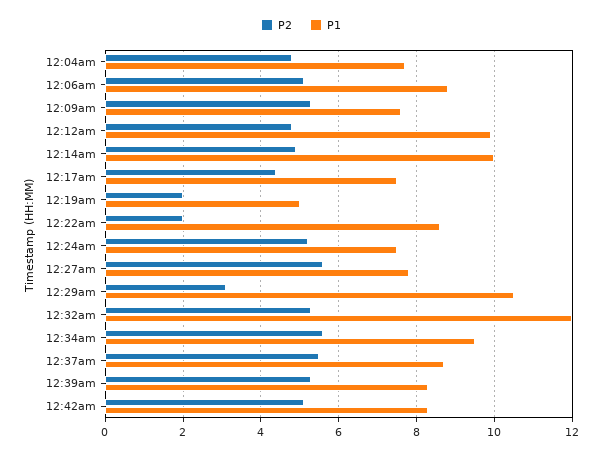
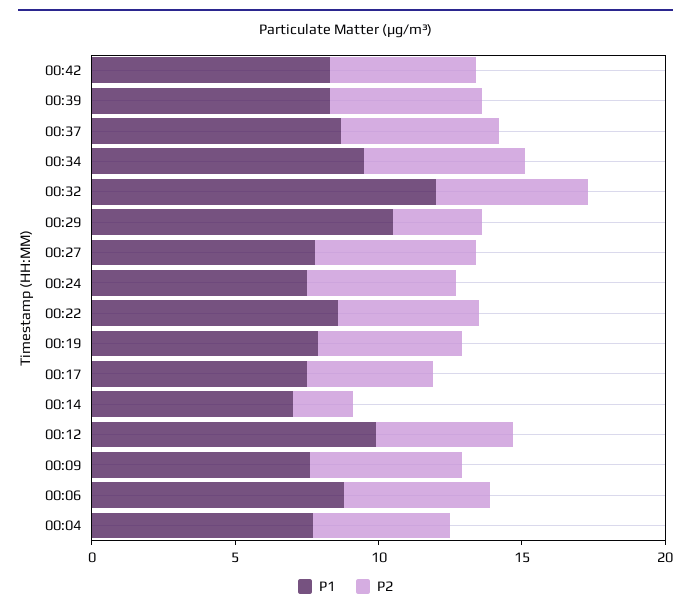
P2, 12:14am: 5 -> 2
P1, 12:14am: 10 -> 7
P2, 12:19am: 2 -> 5
P1, 12:19am: 5 -> 8
P2, 12:22am: 2 -> 5

